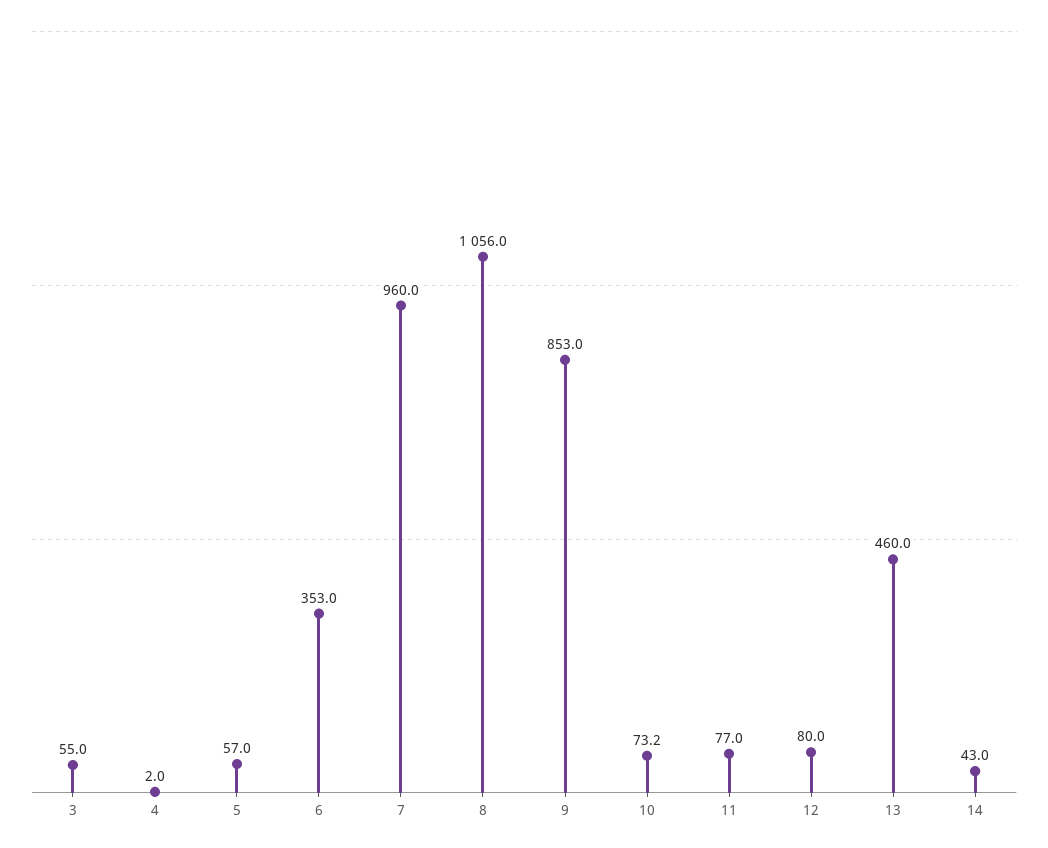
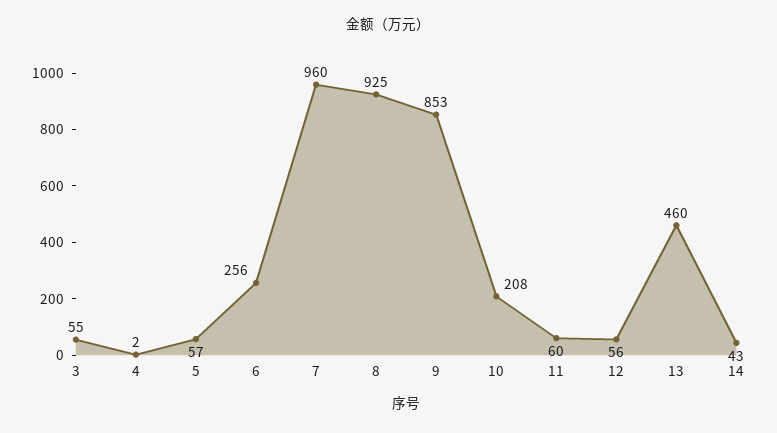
6: 353 -> 256
8: 1056 -> 925
10: 73.2 -> 208
11: 77 -> 60
12: 80 -> 56

